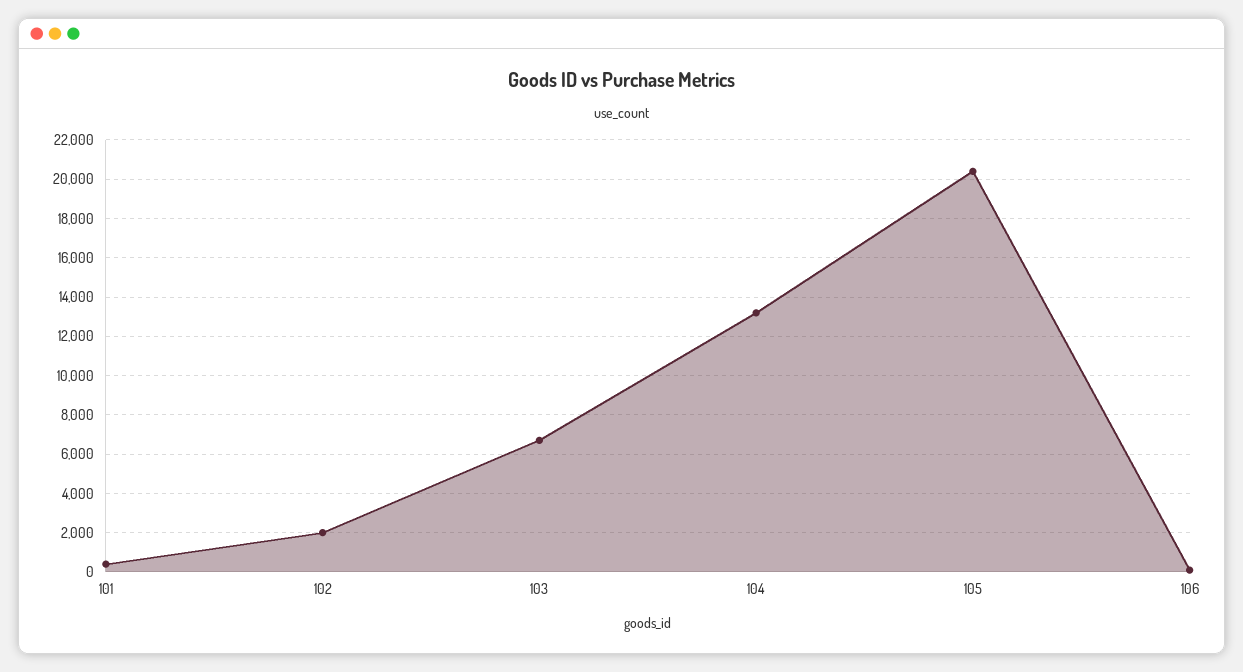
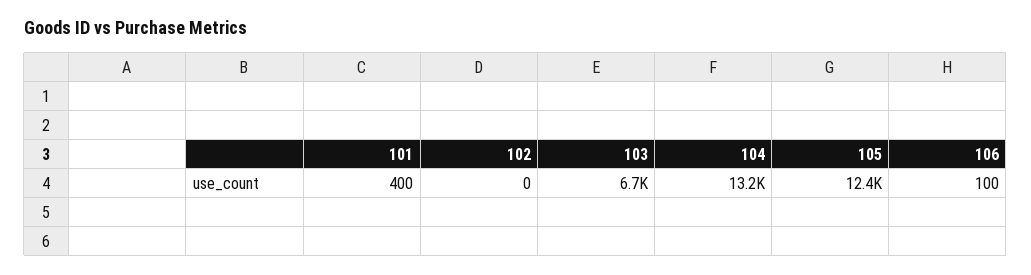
102: 2000 -> 0
105: 20500 -> 12400

